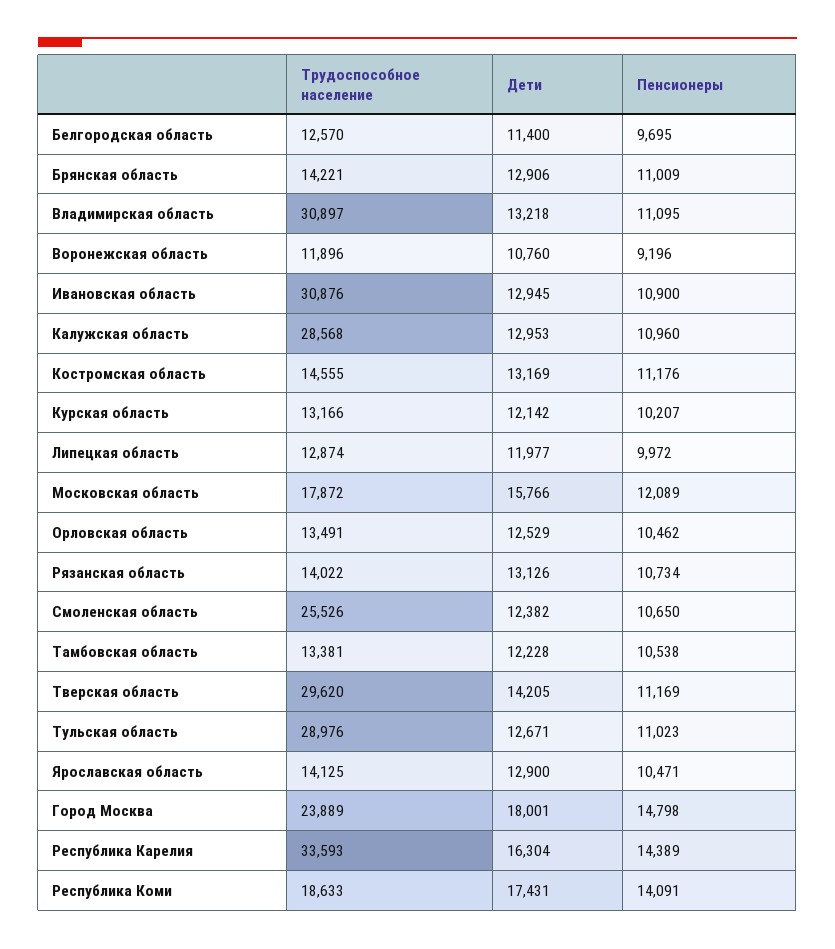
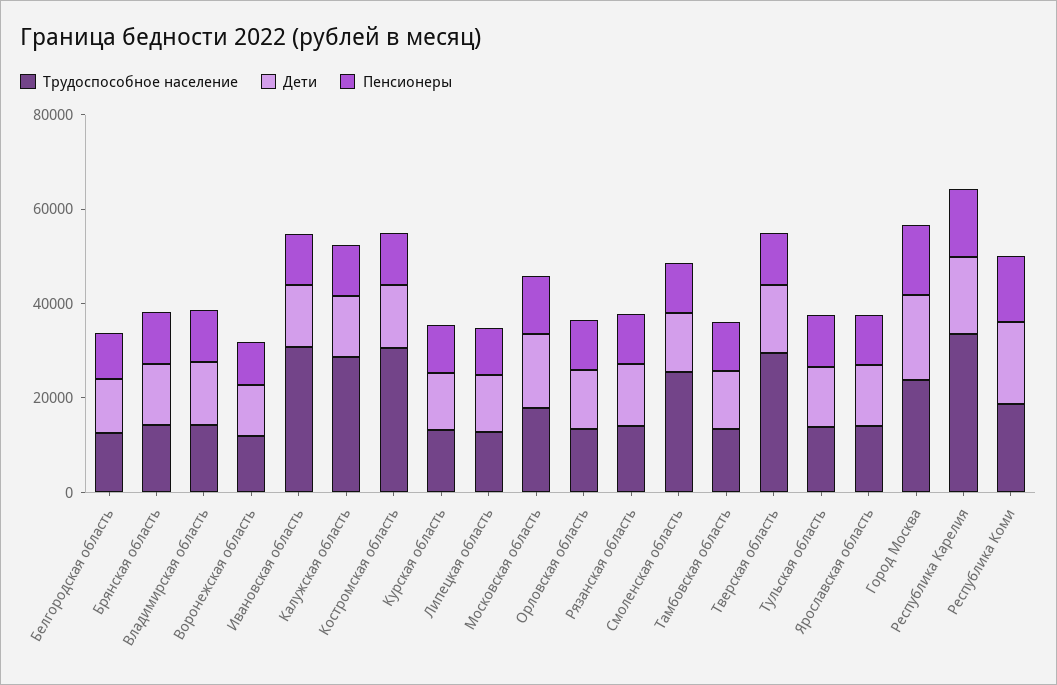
Трудоспособное население, Владимирская область: 30897 -> 15000
Трудоспособное население, Костромская область: 14555 -> 30000
Трудоспособное население, Тульская область: 28976 -> 15000

